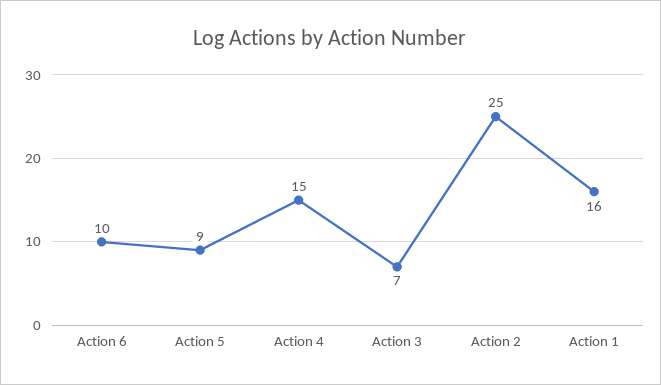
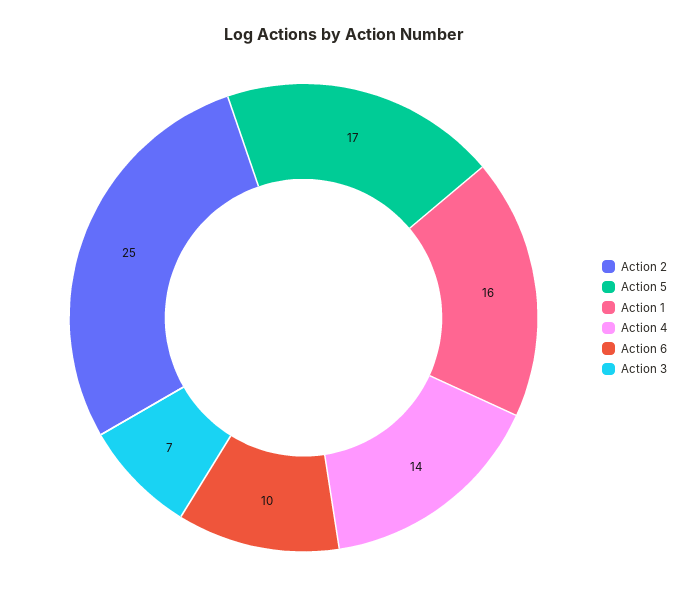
Action 5: 9 -> 17
Action 4: 15 -> 14

